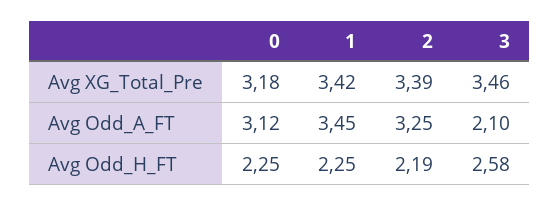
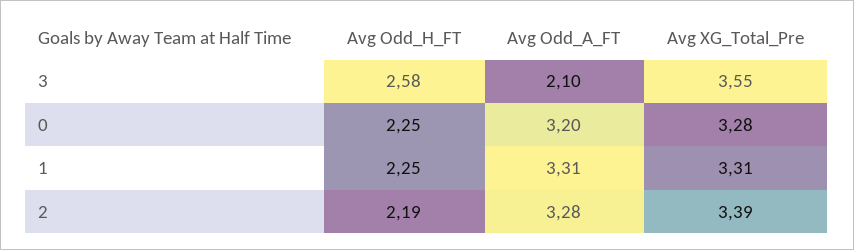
0, Avg XG_Total_Pre: 3.18 -> 3.28
1, Avg XG_Total_Pre: 3.42 -> 3.31
3, Avg XG_Total_Pre: 3.46 -> 3.55
0, Avg Odd_A_FT: 3.12 -> 3.2
1, Avg Odd_A_FT: 3.45 -> 3.31
2, Avg Odd_A_FT: 3.25 -> 3.28

